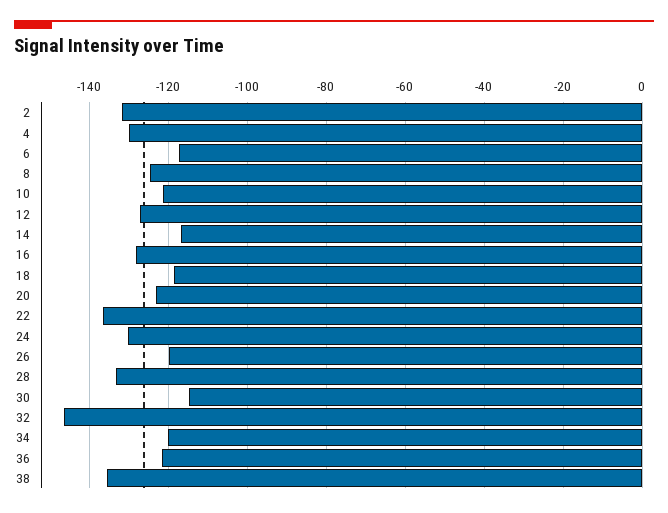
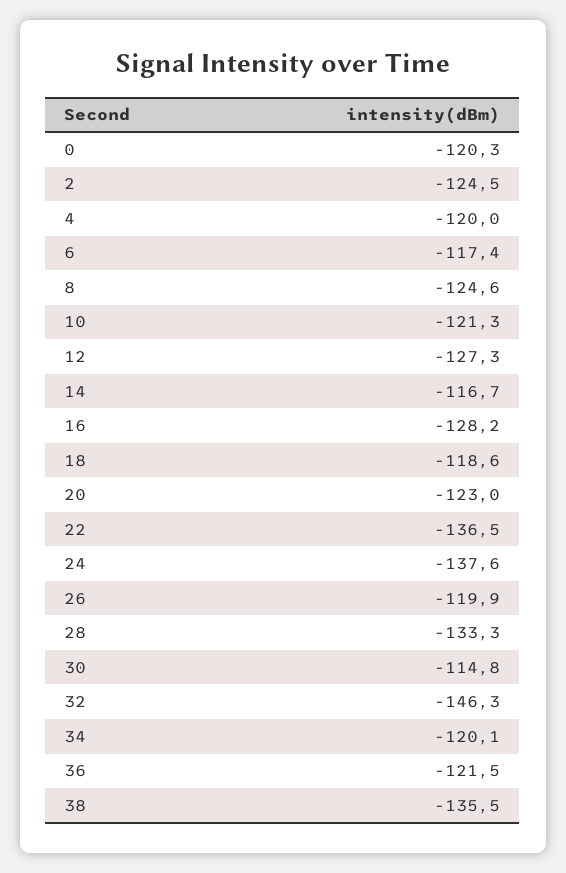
2: -132 -> -124.5
4: -130 -> -120
24: -130 -> -137.6
0: none -> -120.3

